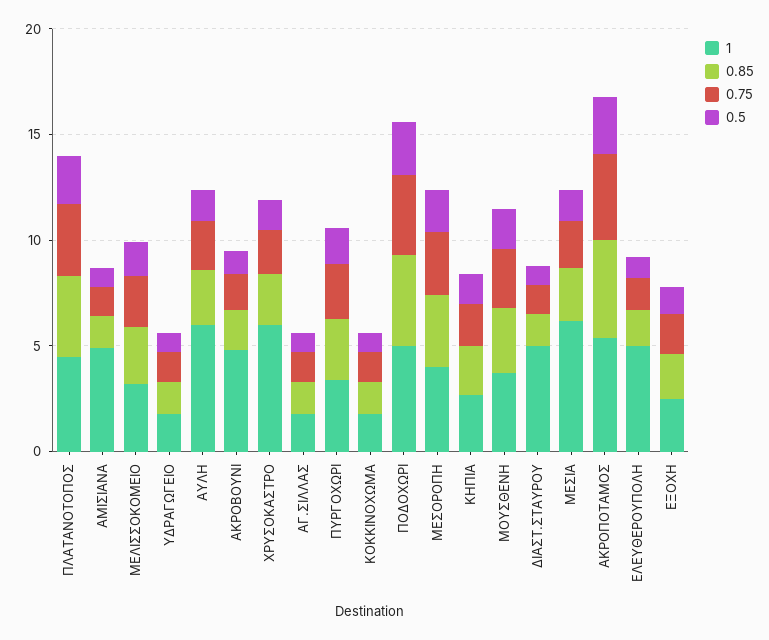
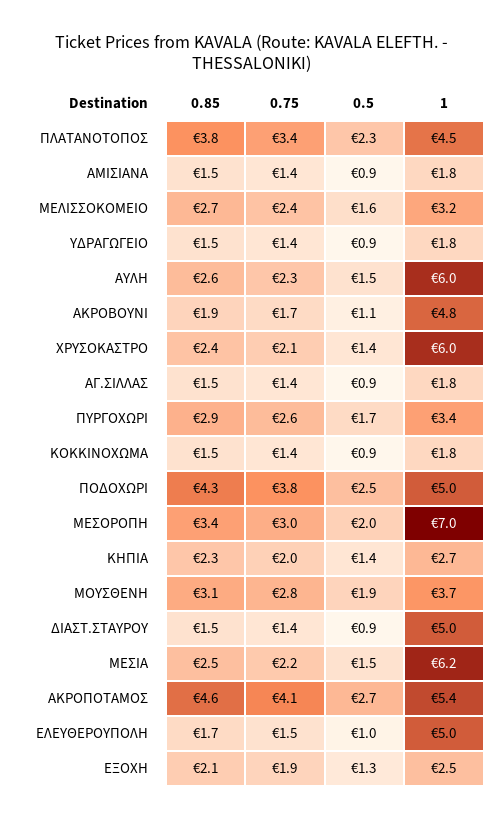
1, ΑΜΙΣΙΑΝΑ: 5 -> 1.8
1, ΜΕΣΟΡΟΠΗ: 4 -> 7

